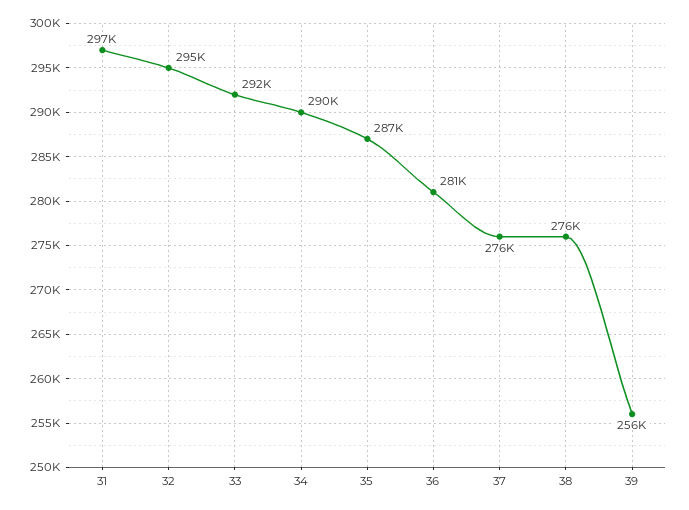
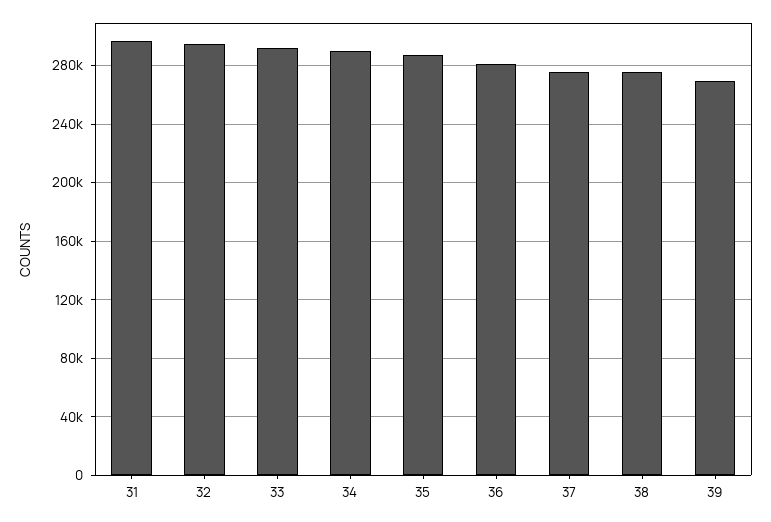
39: 256000 -> 270000

